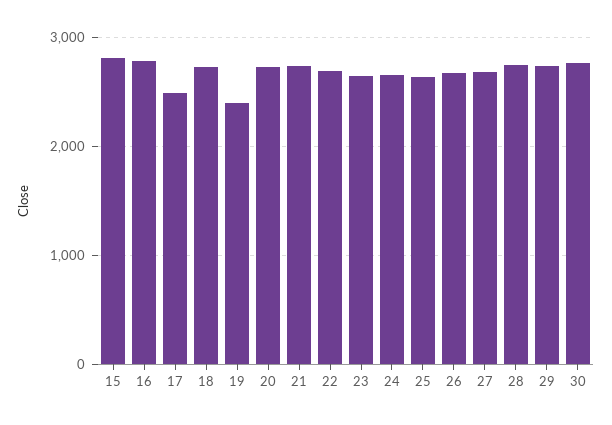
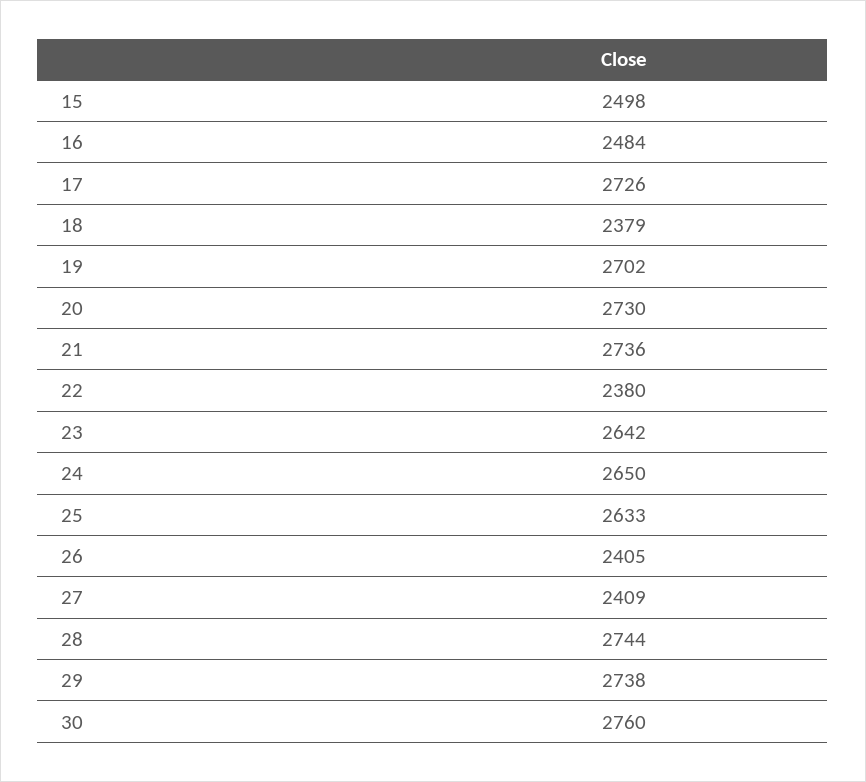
15: 2800 -> 2498
16: 2800 -> 2484
17: 2500 -> 2726
18: 2700 -> 2379
19: 2400 -> 2702
22: 2700 -> 2380
26: 2700 -> 2405
27: 2700 -> 2409

